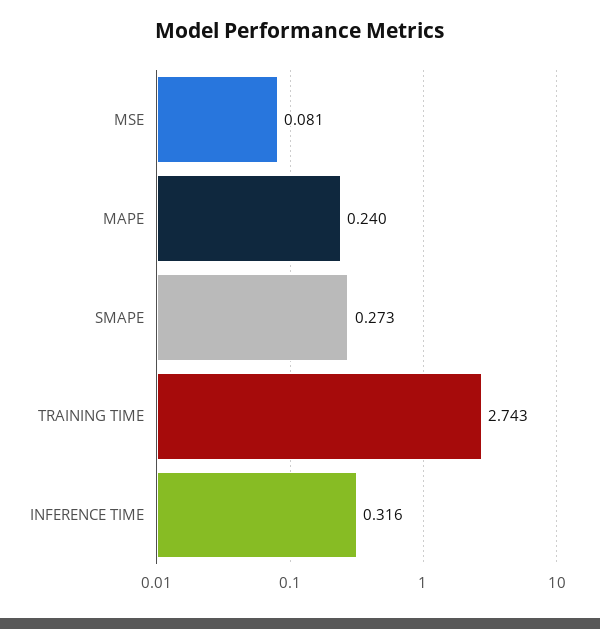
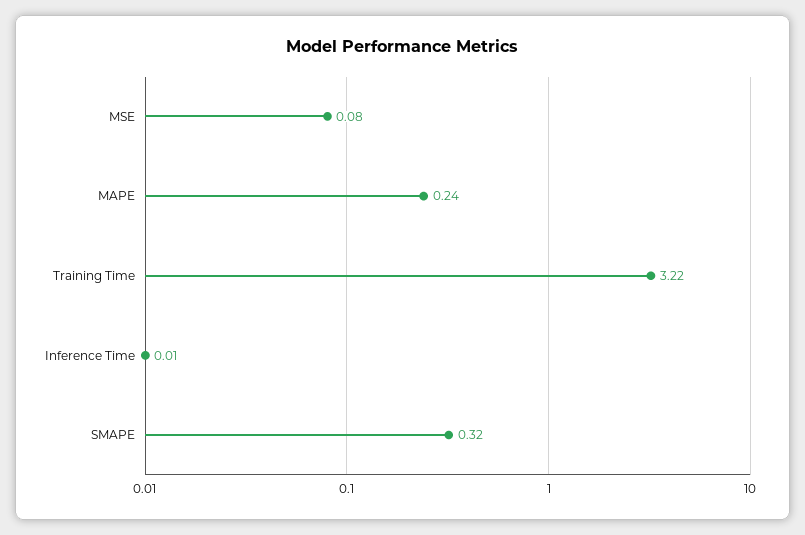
SMAPE: 0.273 -> 0.32
TRAINING TIME: 2.743 -> 3.22
INFERENCE TIME: 0.316 -> 0.01

